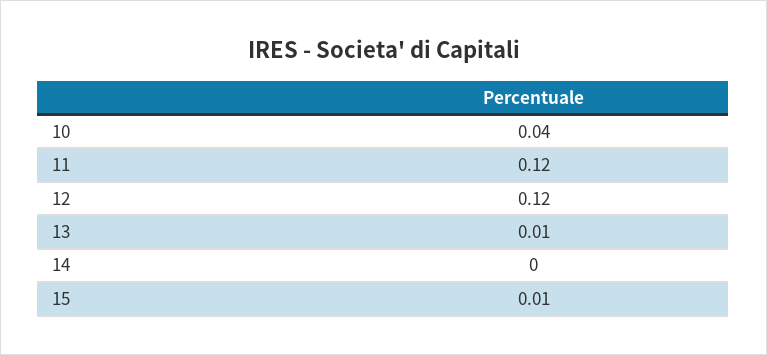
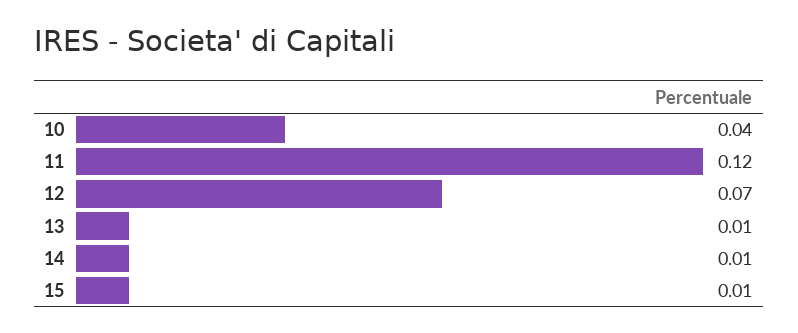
12: 0.12 -> 0.07
14: 0 -> 0.01

